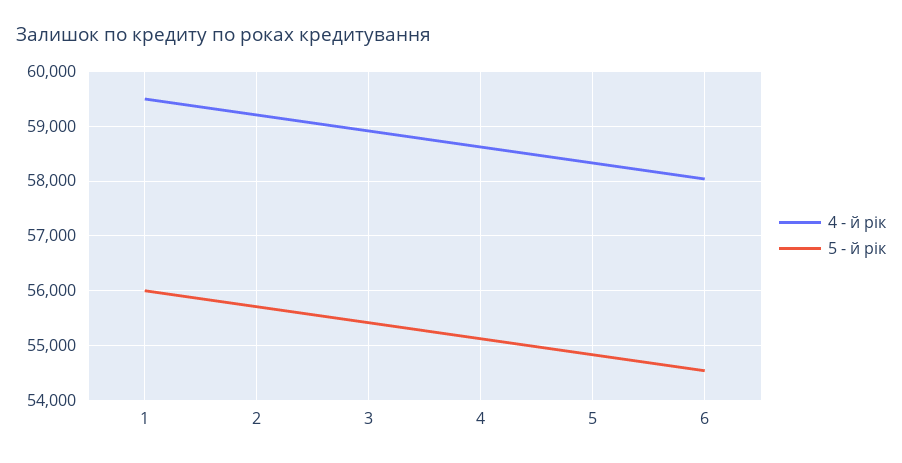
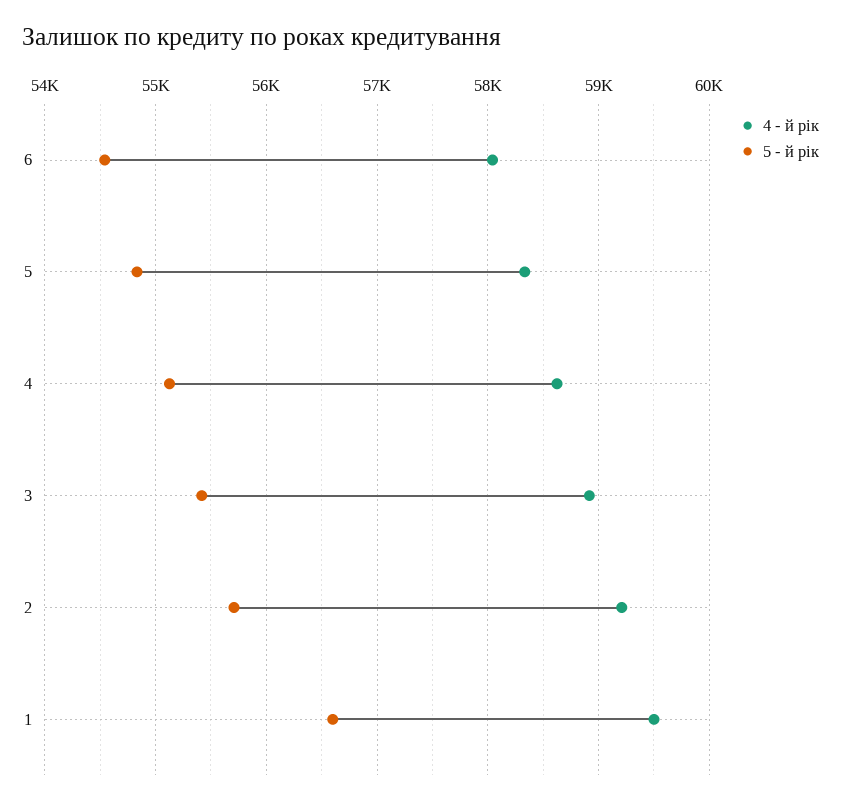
5 - й рік, 1: 56000 -> 56600

